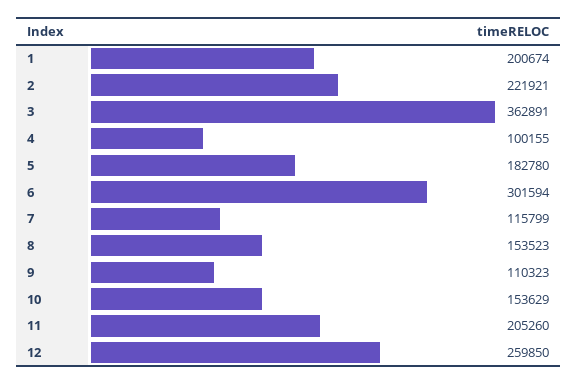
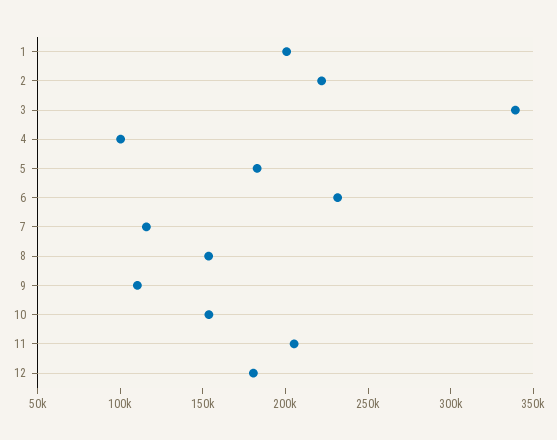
3: 362891 -> 340000
6: 301594 -> 230000
12: 259850 -> 180000

